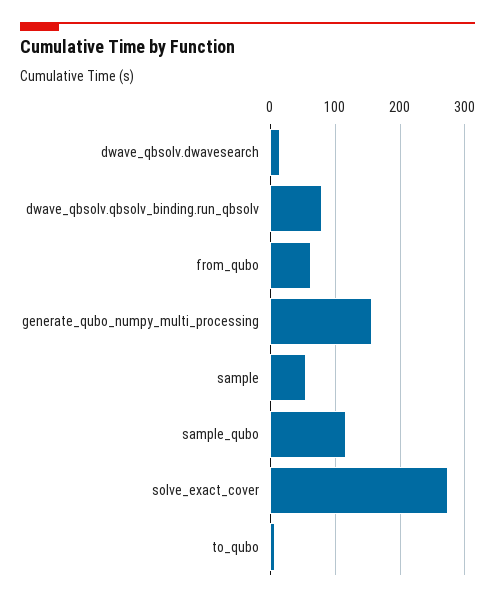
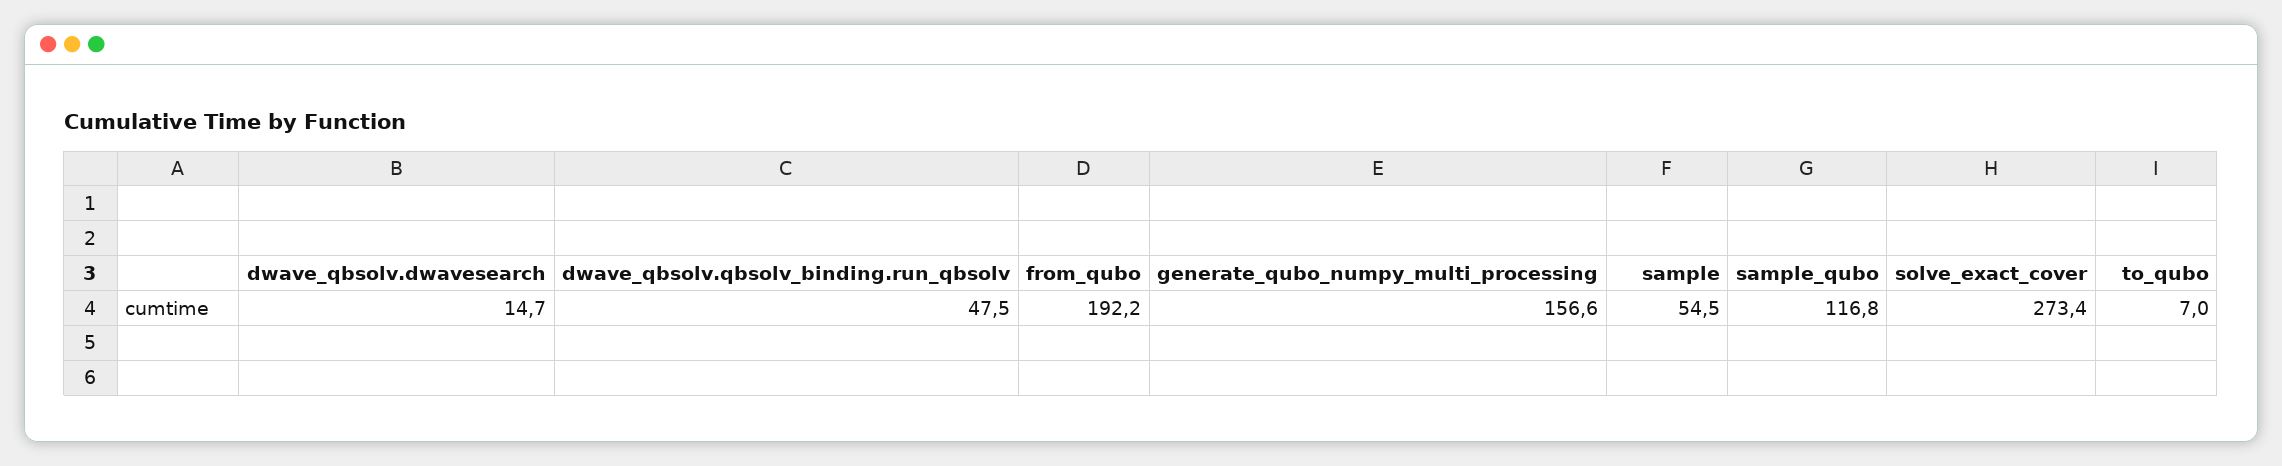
dwave_qbsolv.qbsolv_binding.run_qbsolv: 80 -> 47.5
from_qubo: 60 -> 192.2

